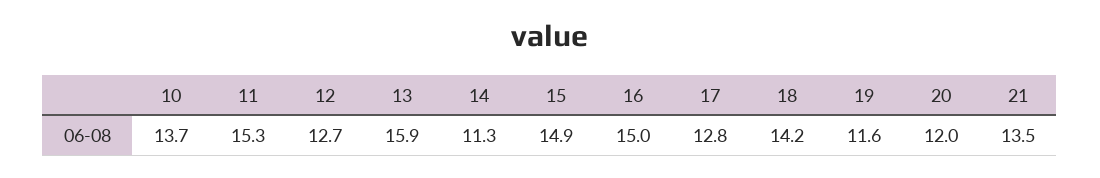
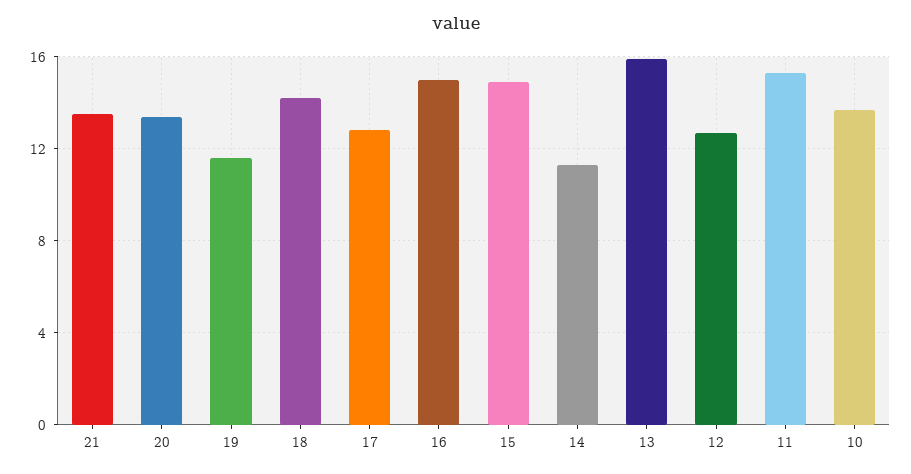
20: 12 -> 13.5

